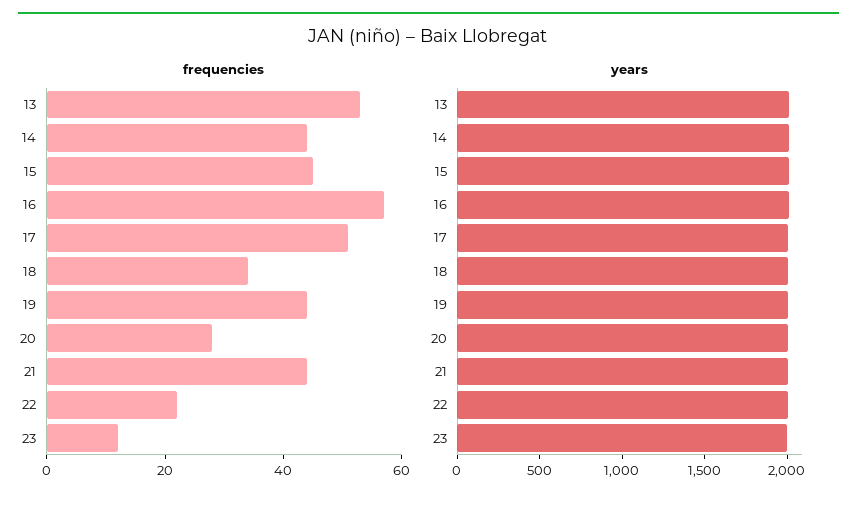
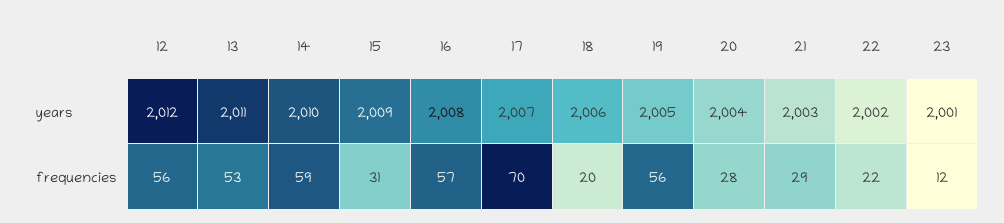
frequencies, 14: 45 -> 59
frequencies, 15: 45 -> 31
frequencies, 17: 50 -> 70
frequencies, 18: 35 -> 20
frequencies, 19: 45 -> 56
frequencies, 21: 45 -> 29
years, 12: none -> 2012
frequencies, 12: none -> 56

